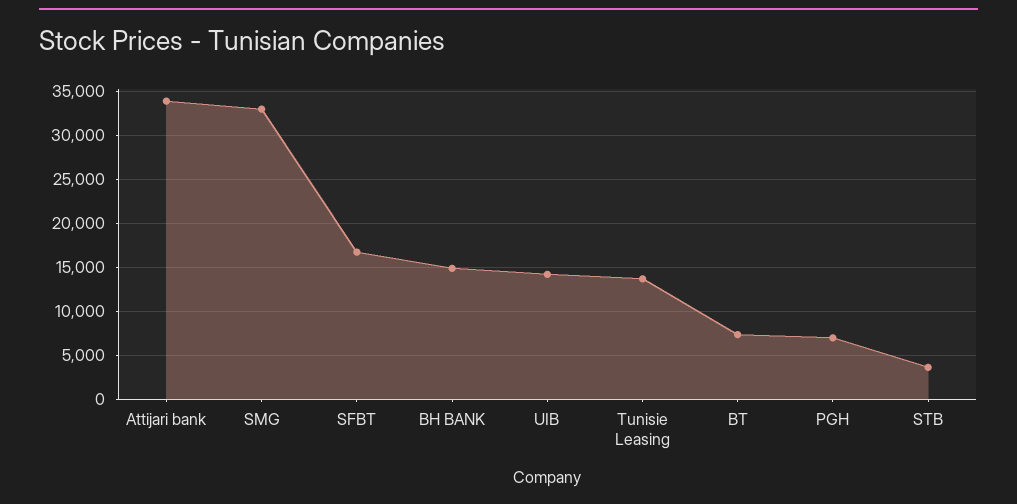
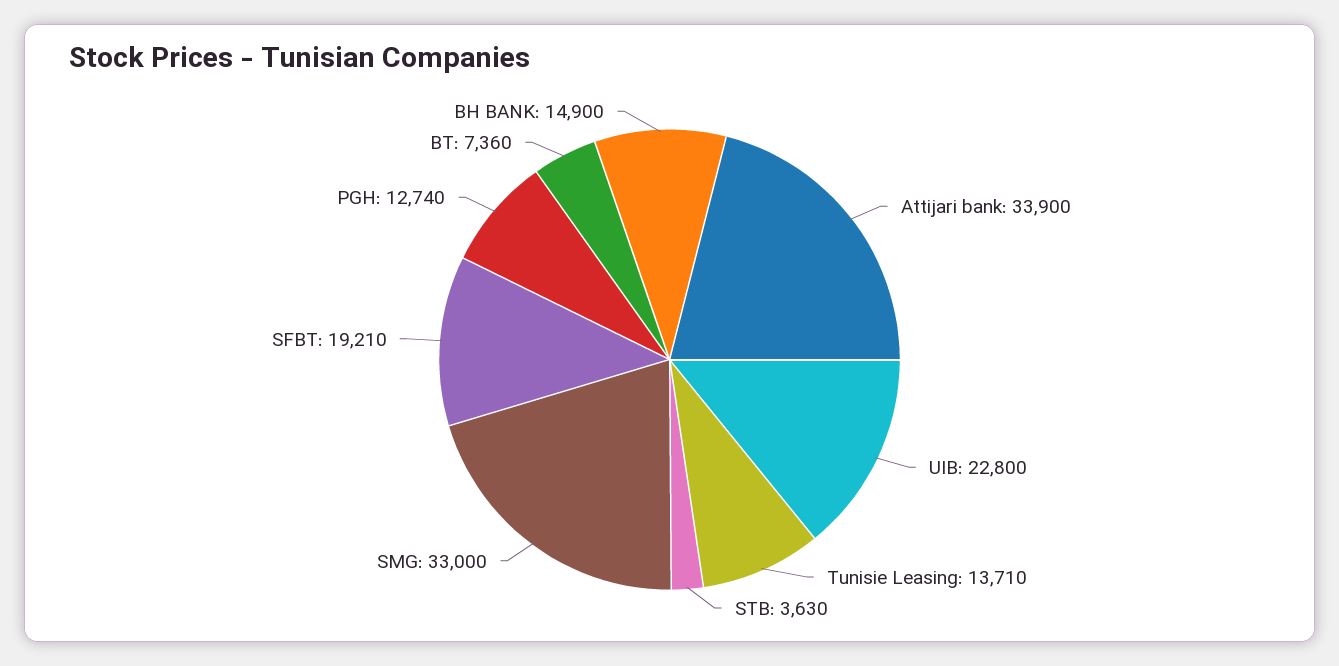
SFBT: 17000 -> 19210
UIB: 14000 -> 22800
PGH: 7000 -> 12740

